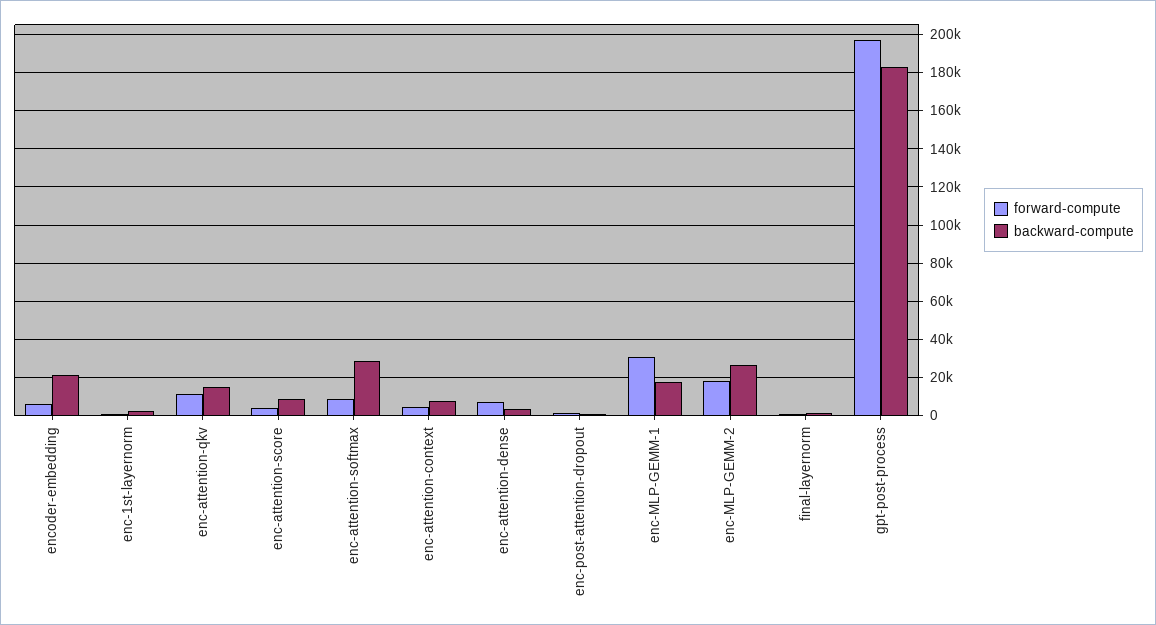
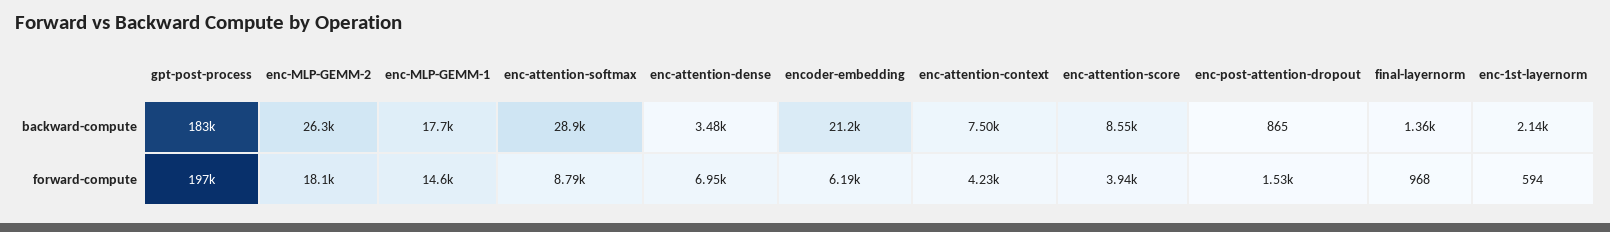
forward-compute, enc-attention-qkv: 10000 -> none
backward-compute, enc-attention-qkv: 15000 -> none
forward-compute, enc-MLP-GEMM-1: 30000 -> 14600

